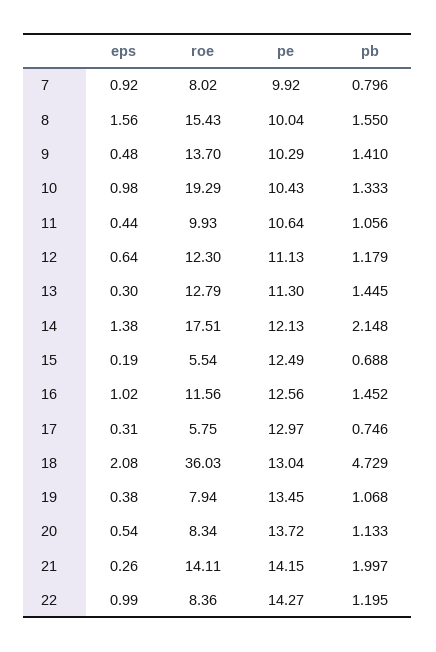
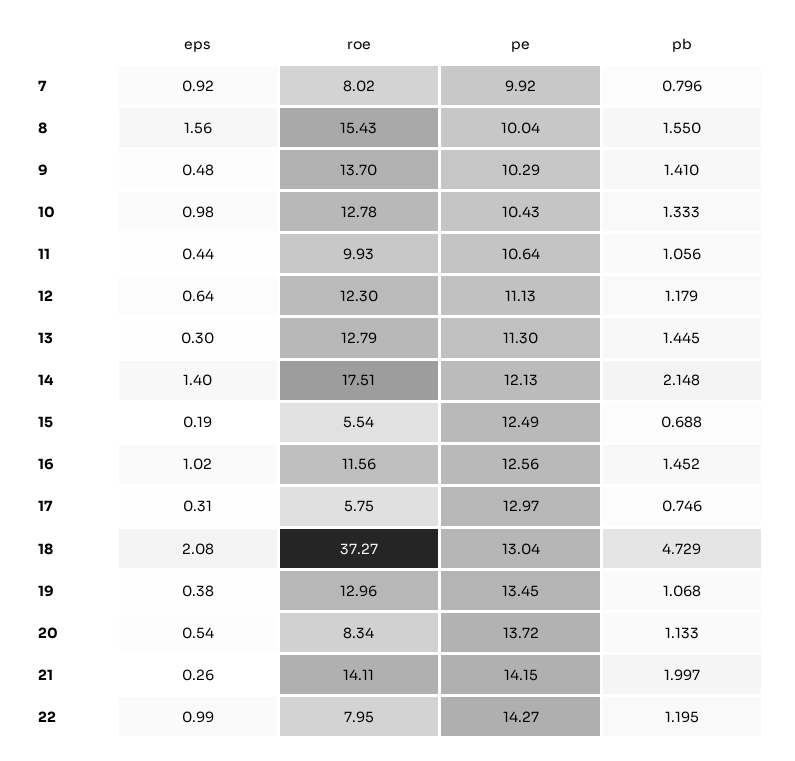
roe, 10: 19.29 -> 12.78
eps, 14: 1.38 -> 1.4
roe, 18: 36.03 -> 37.27
roe, 19: 7.94 -> 12.96
roe, 22: 8.36 -> 7.95

